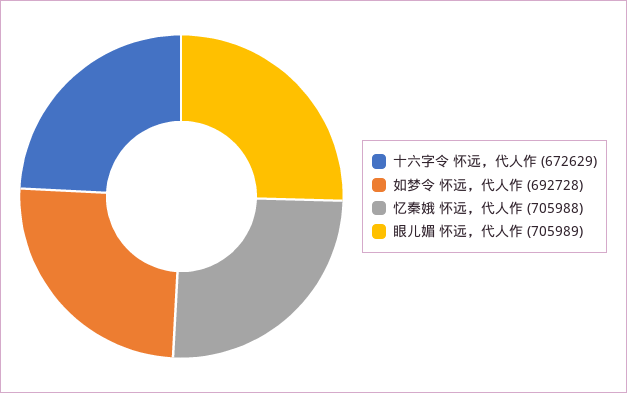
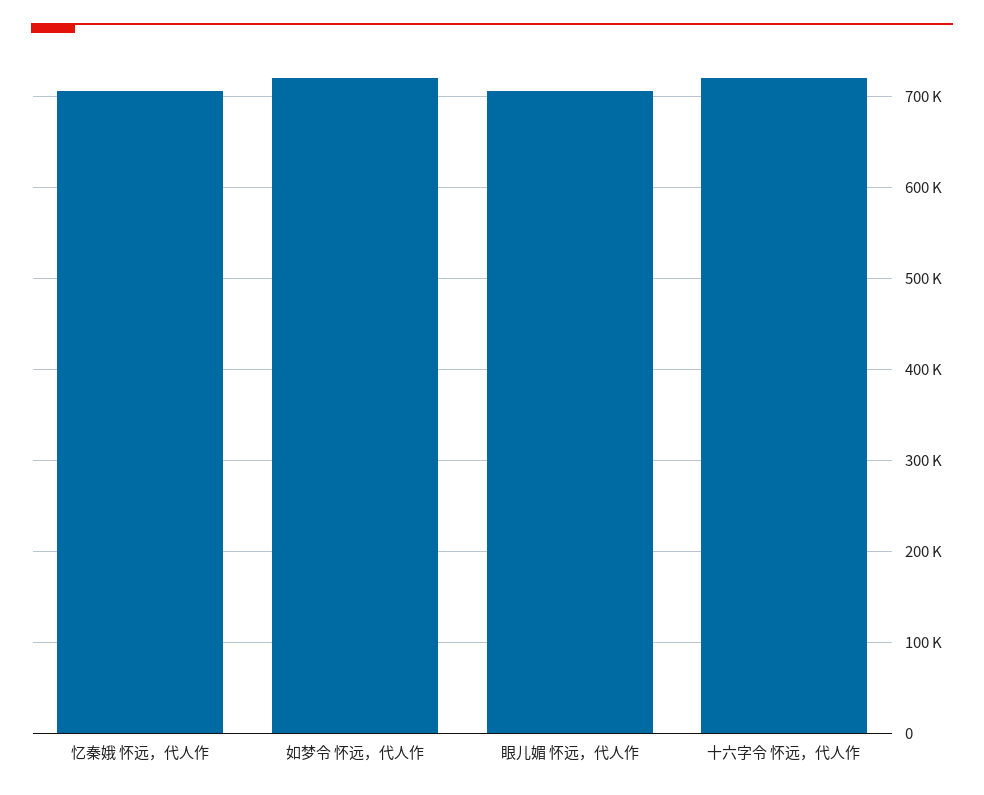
十六字令 怀远，代人作: 672629 -> 720000
如梦令 怀远，代人作: 692728 -> 720000

